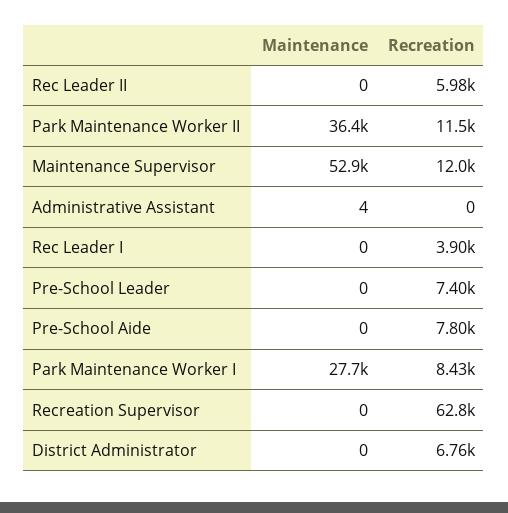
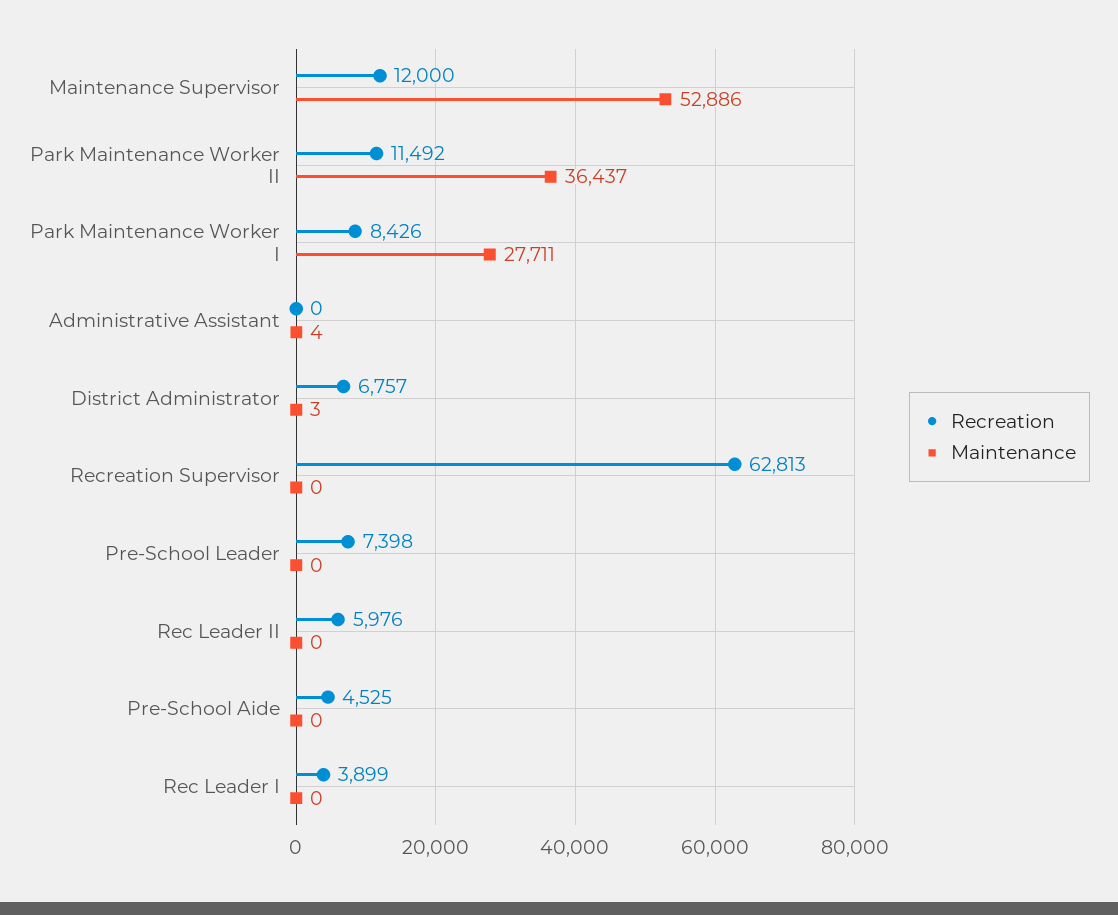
Recreation, Pre-School Aide: 7800 -> 4525
Maintenance, District Administrator: 0 -> 3

